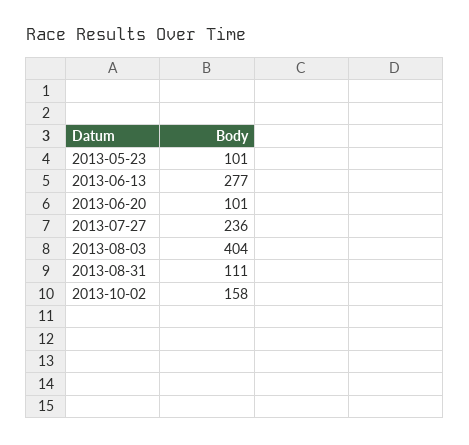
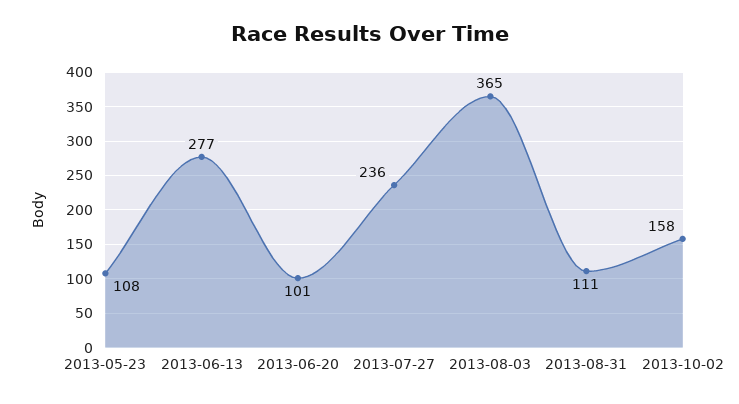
2013-05-23: 101 -> 108
2013-08-03: 404 -> 365

